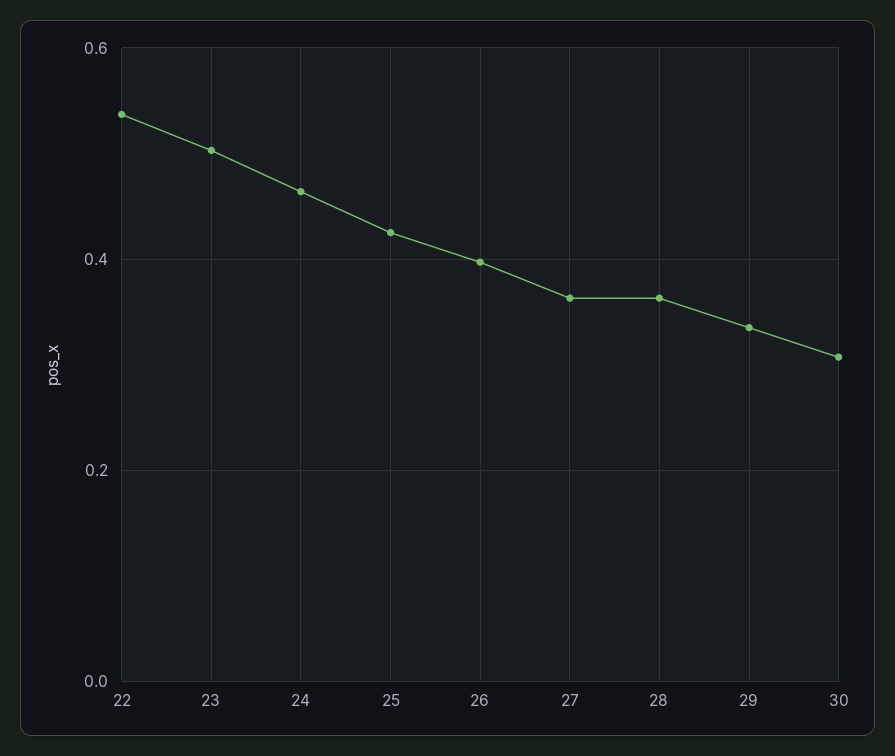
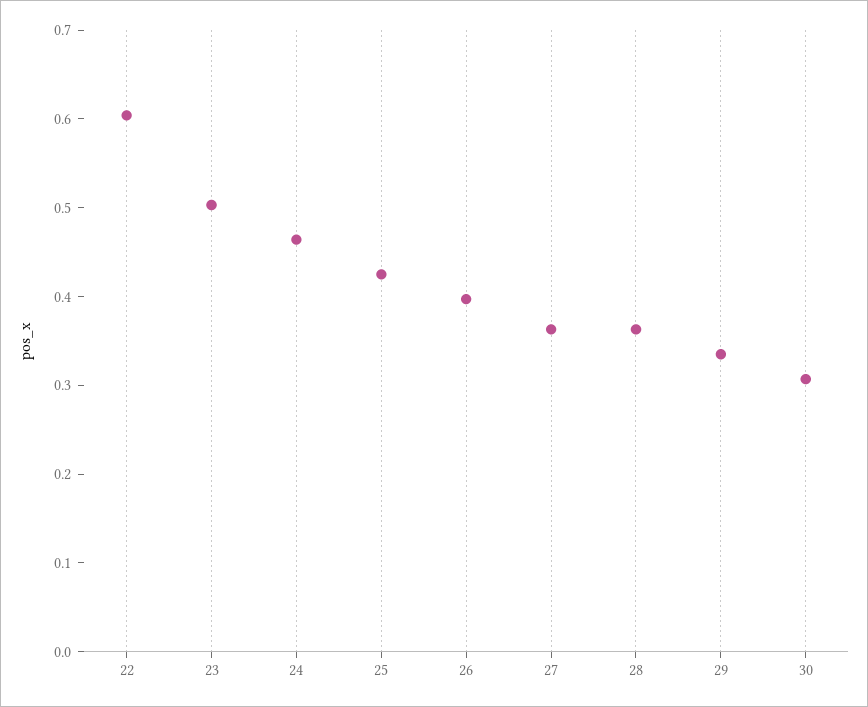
22: 0.54 -> 0.6

